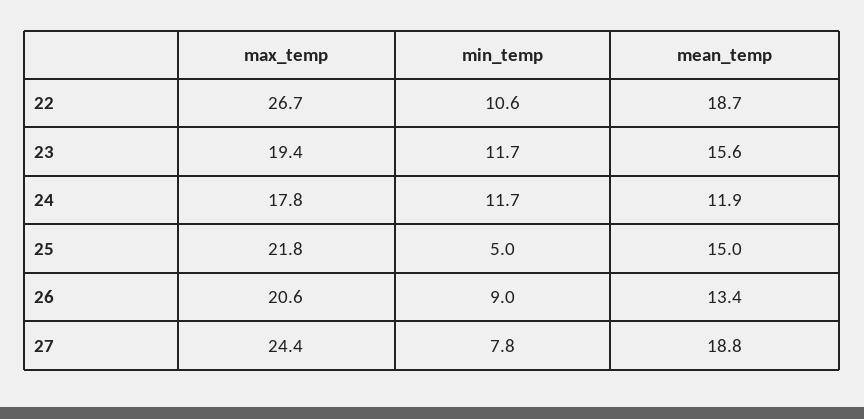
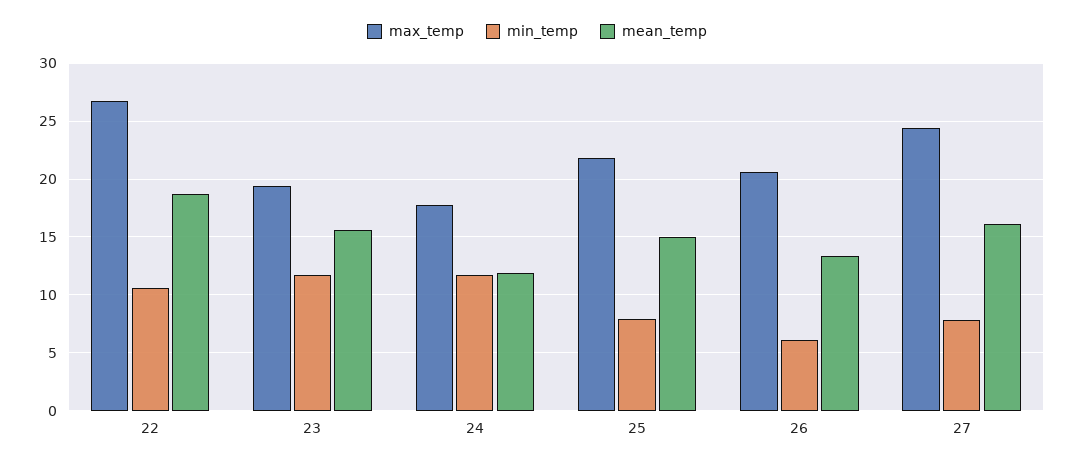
min_temp, 25: 5 -> 8
min_temp, 26: 9 -> 6
mean_temp, 27: 18.8 -> 16

